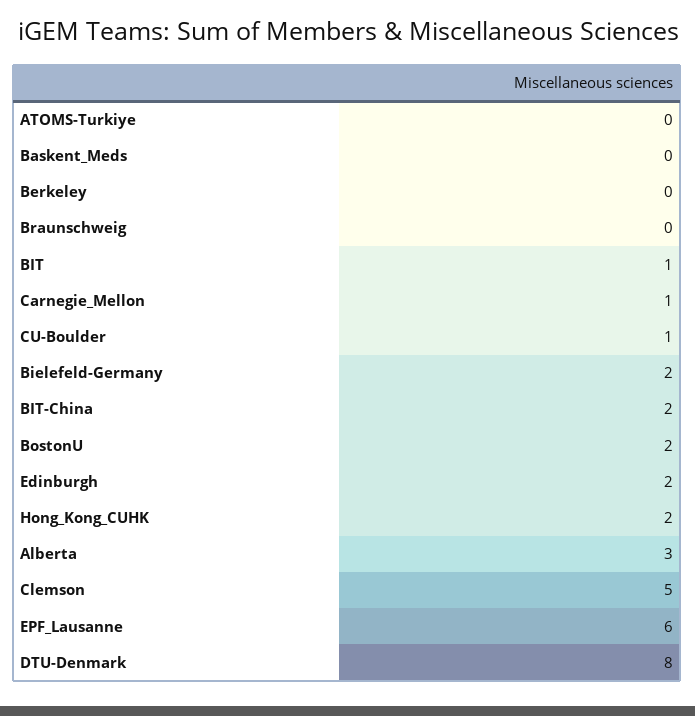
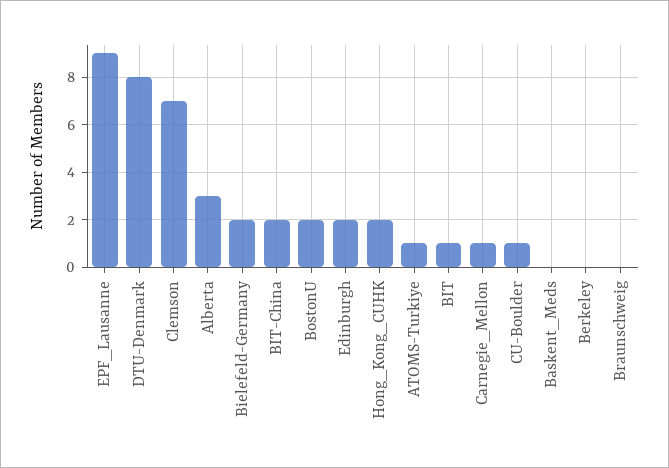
ATOMS-Turkiye: 0 -> 1
Clemson: 5 -> 7
EPF_Lausanne: 6 -> 9

